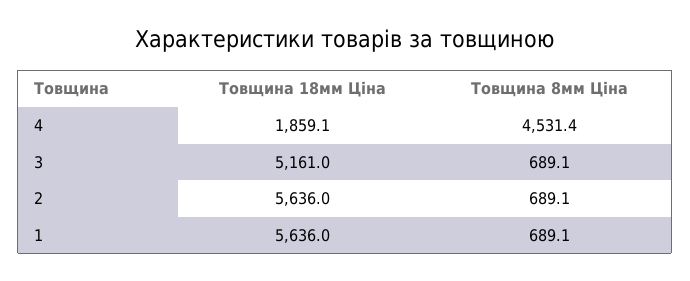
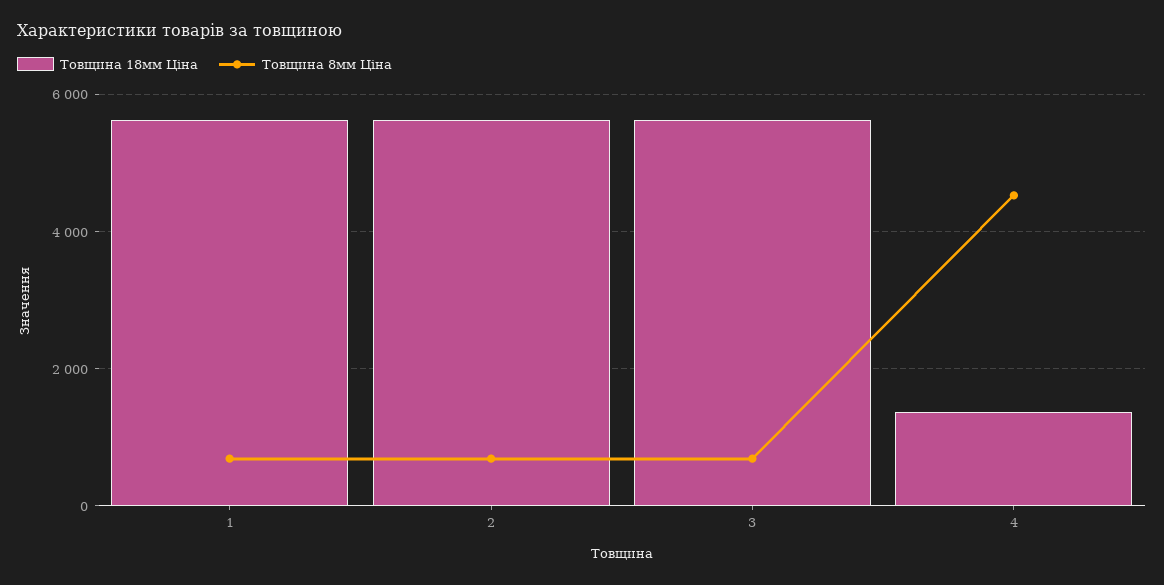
Товщина 18мм Ціна, 4: 1859.1 -> 1400
Товщина 18мм Ціна, 3: 5161 -> 5600

